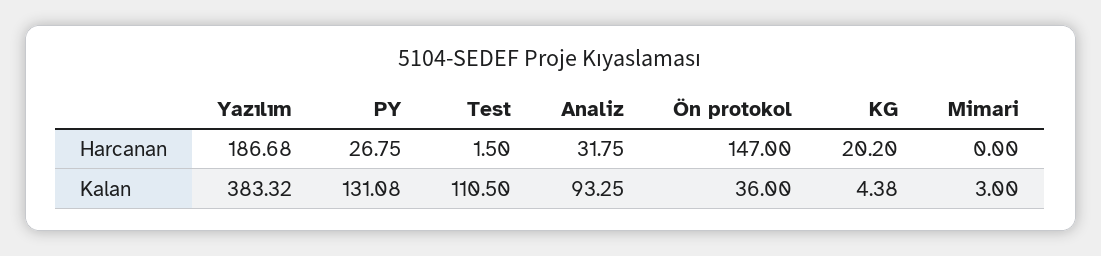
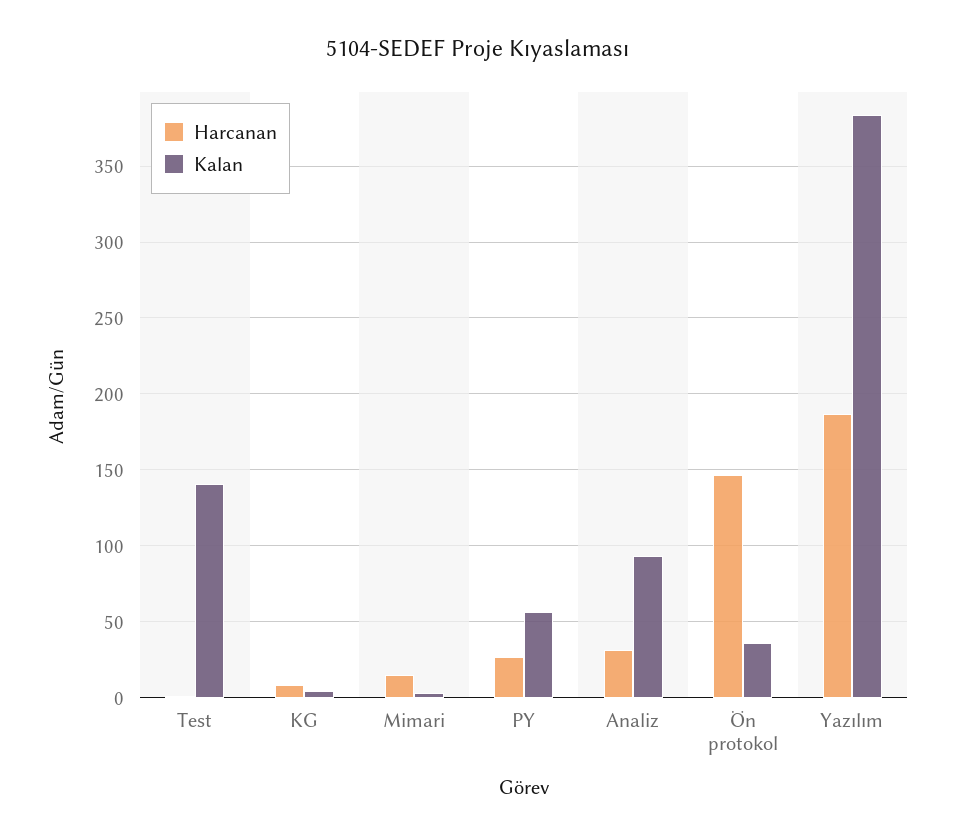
Harcanan, KG: 20.2 -> 10
Harcanan, Mimari: 0 -> 15
Kalan, PY: 131.08 -> 55
Kalan, Test: 110.5 -> 140

